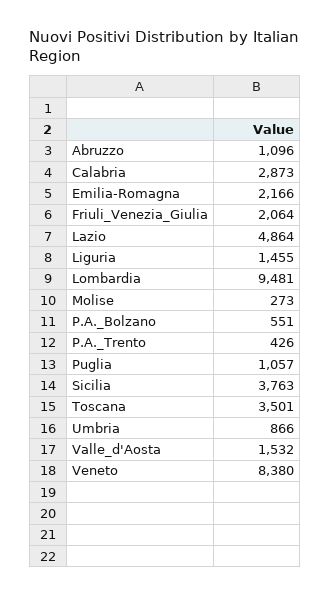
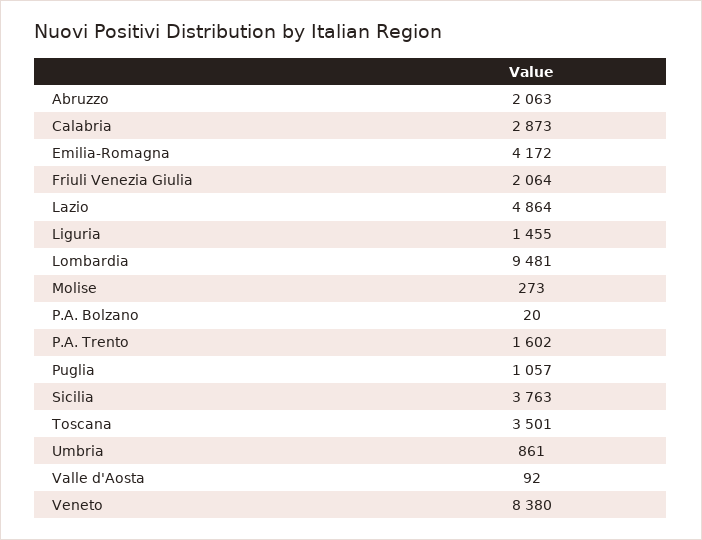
Abruzzo: 1096 -> 2063
Emilia-Romagna: 2166 -> 4172
P.A._Bolzano: 551 -> 20
P.A._Trento: 426 -> 1602
Umbria: 866 -> 861
Valle_d'Aosta: 1532 -> 92

